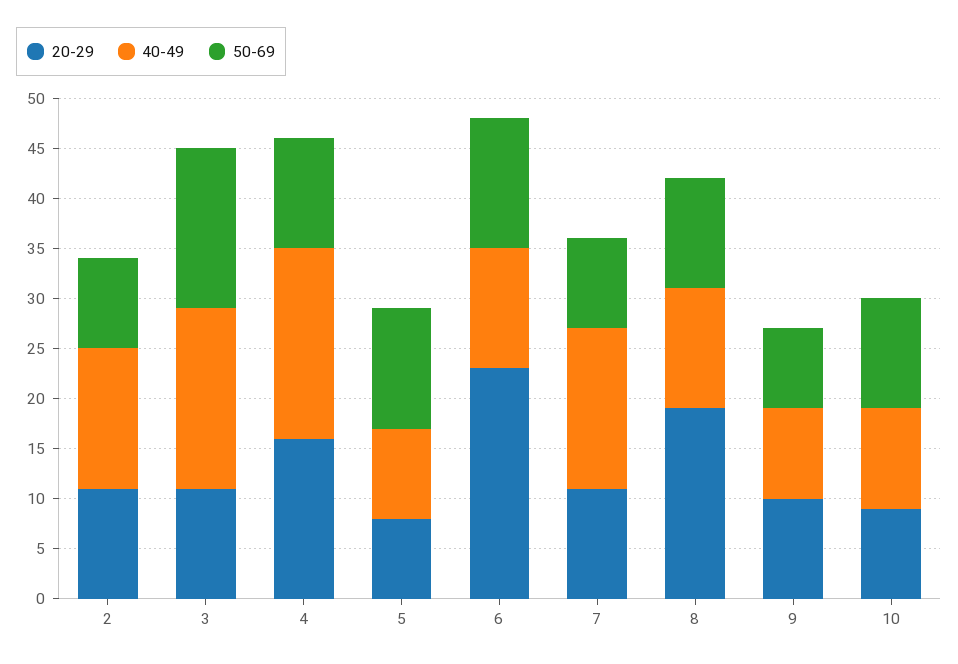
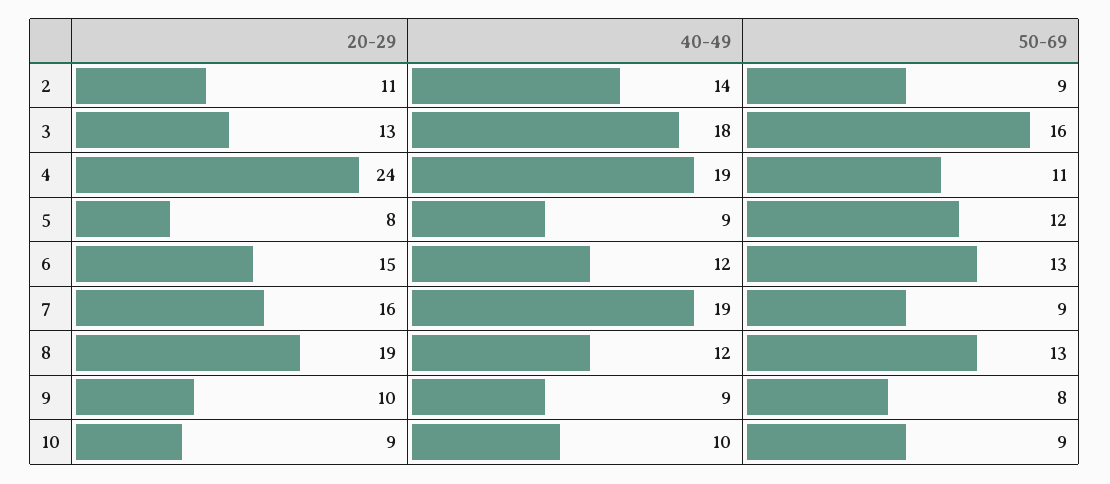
20-29, 3: 11 -> 13
20-29, 4: 16 -> 24
20-29, 6: 23 -> 15
20-29, 7: 11 -> 16
40-49, 7: 16 -> 19
50-69, 8: 11 -> 13
50-69, 10: 11 -> 9

